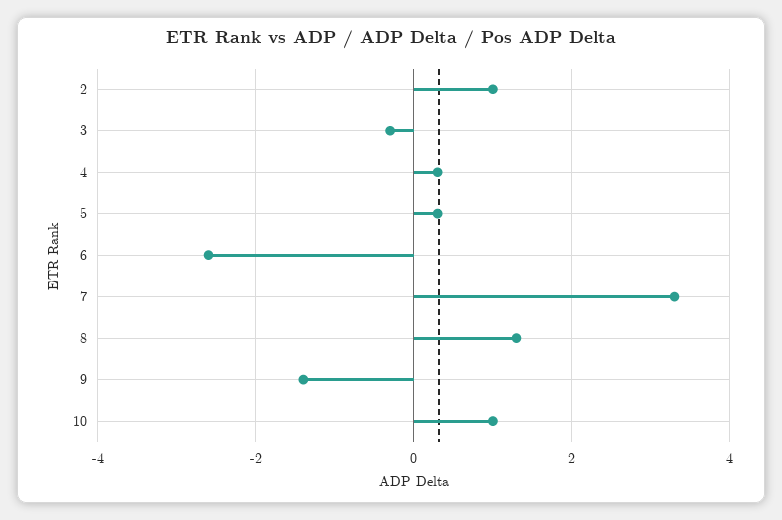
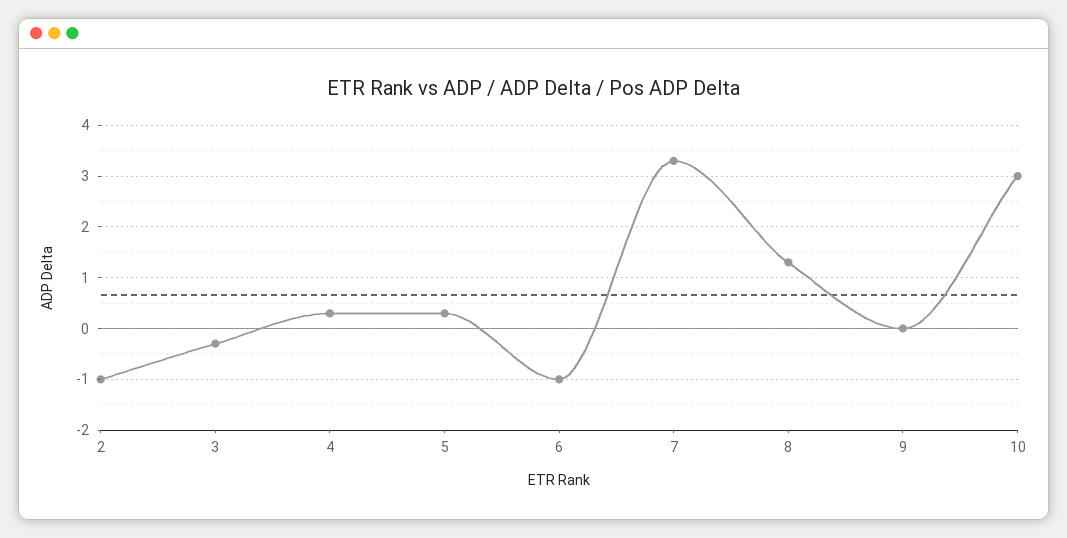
2: 1 -> -1
6: -2.5 -> -1
9: -1.5 -> 0
10: 1 -> 3

